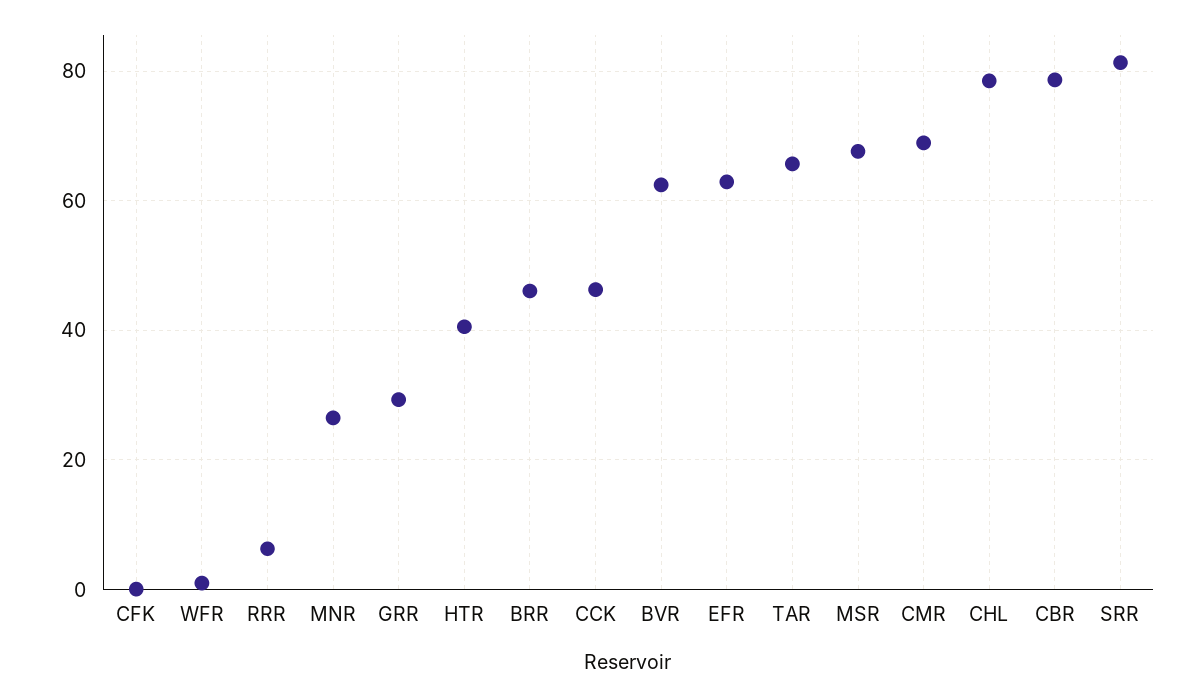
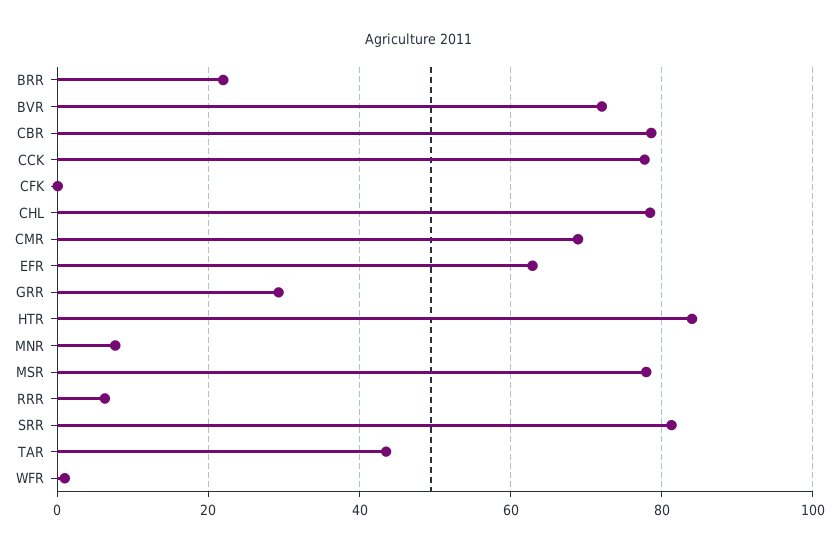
MNR: 26 -> 8
HTR: 40 -> 84
BRR: 46 -> 22
CCK: 46 -> 78
BVR: 62 -> 72
TAR: 66 -> 44
MSR: 68 -> 78

